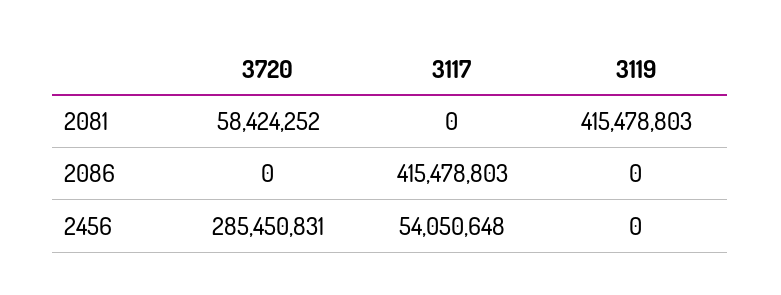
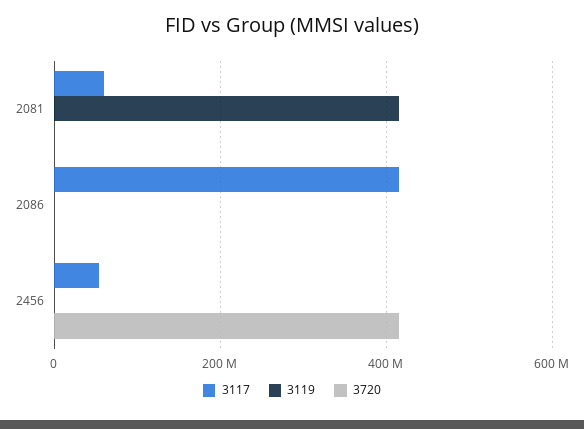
3720, 2081: 58424252 -> 0
3117, 2081: 0 -> 60000000
3720, 2456: 285450831 -> 420000000

